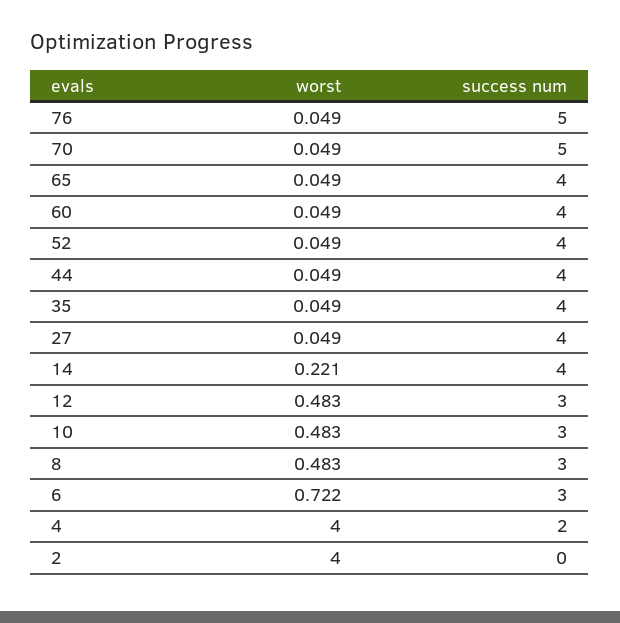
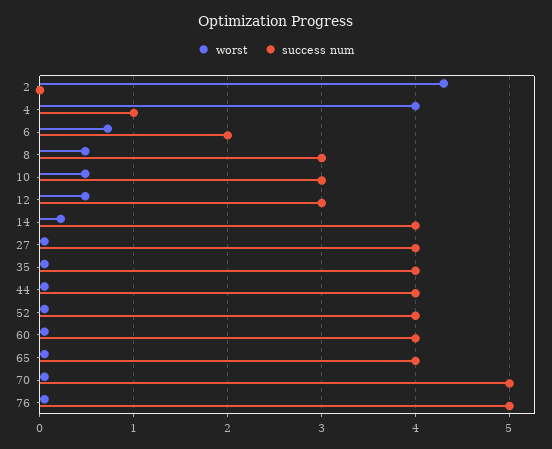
success num, 6: 3 -> 2
success num, 4: 2 -> 1
worst, 2: 4 -> 4.3

